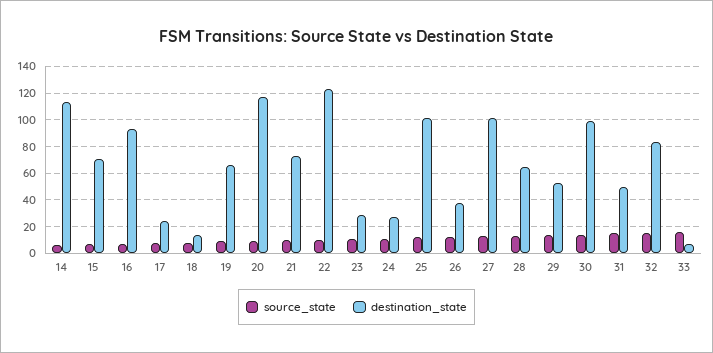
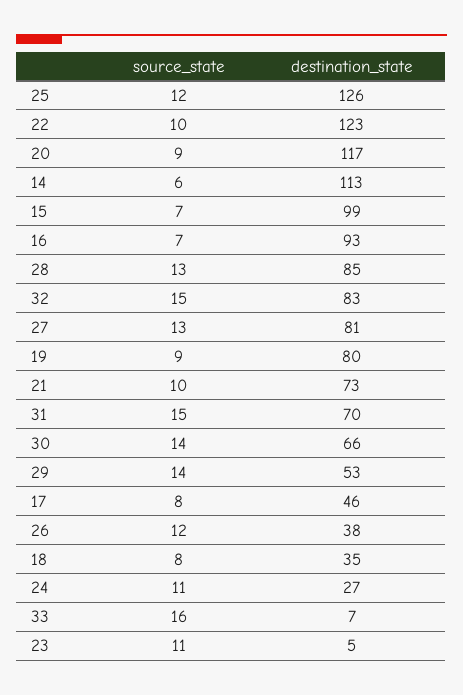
destination_state, 15: 70 -> 99
destination_state, 17: 25 -> 46
destination_state, 18: 15 -> 35
destination_state, 19: 65 -> 80
destination_state, 23: 30 -> 5
destination_state, 25: 100 -> 126
destination_state, 27: 100 -> 81
destination_state, 28: 65 -> 85
destination_state, 30: 100 -> 66
destination_state, 31: 50 -> 70

